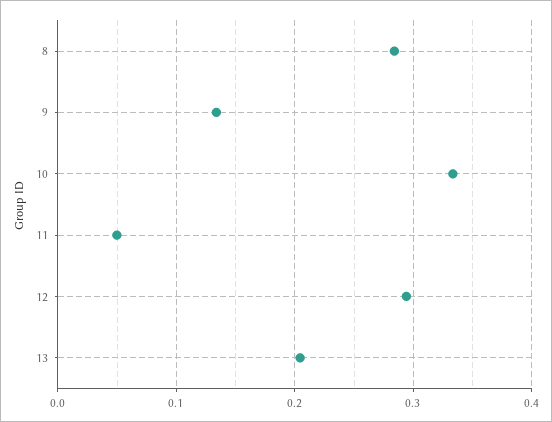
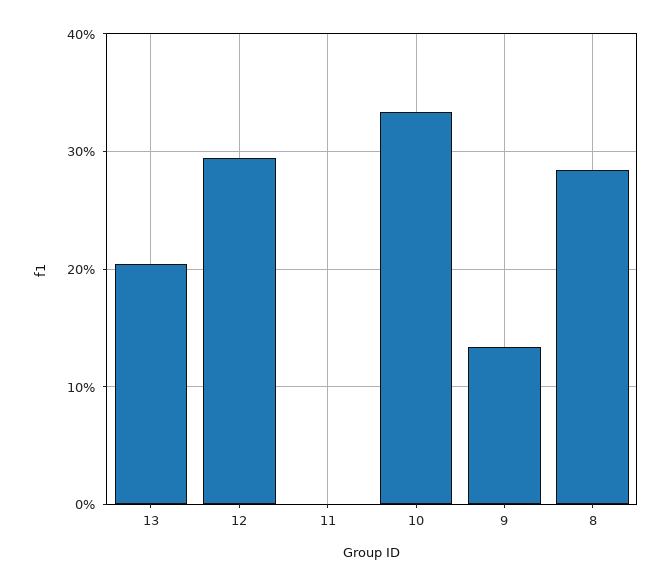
11: 0.05 -> 0

